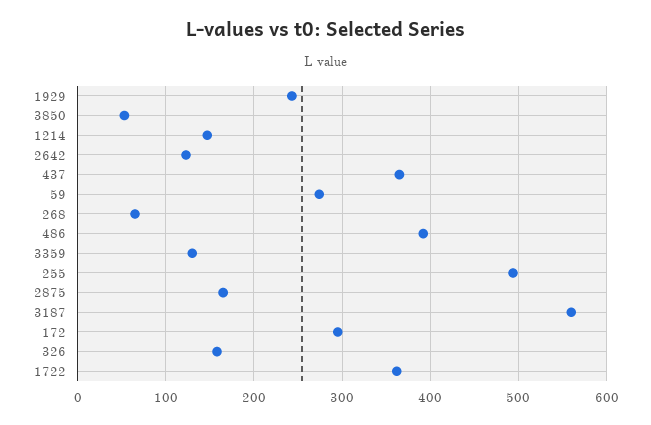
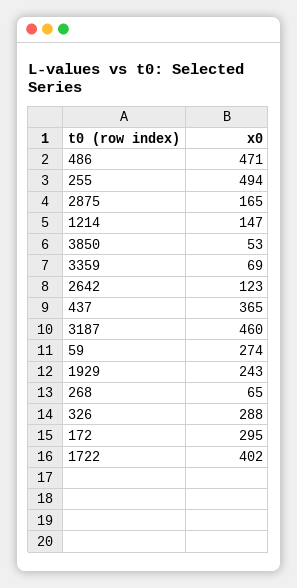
486: 390 -> 471
3359: 130 -> 69
3187: 560 -> 460
326: 160 -> 288
1722: 360 -> 402

